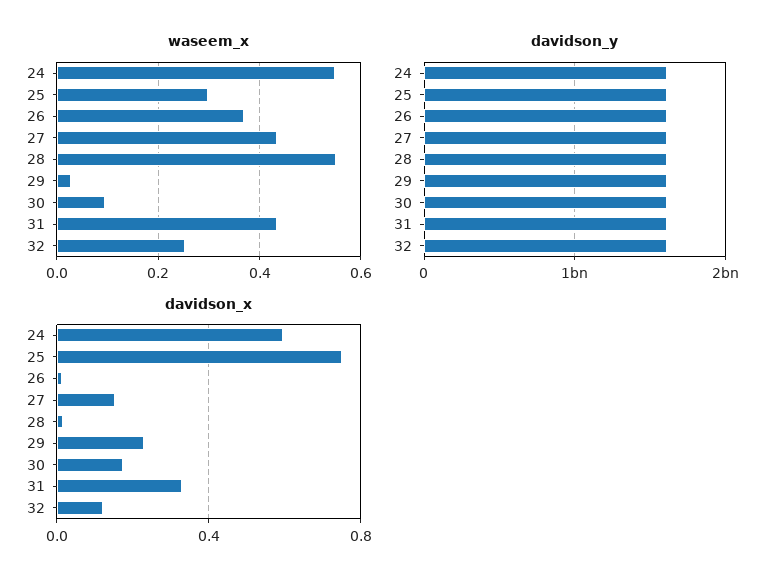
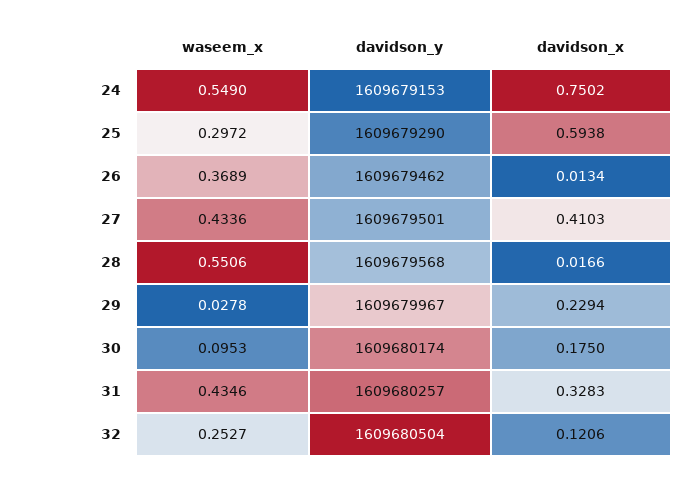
davidson_x, 24: 0.6 -> 0.7502
davidson_x, 25: 0.75 -> 0.5938
davidson_x, 27: 0.15 -> 0.4103

